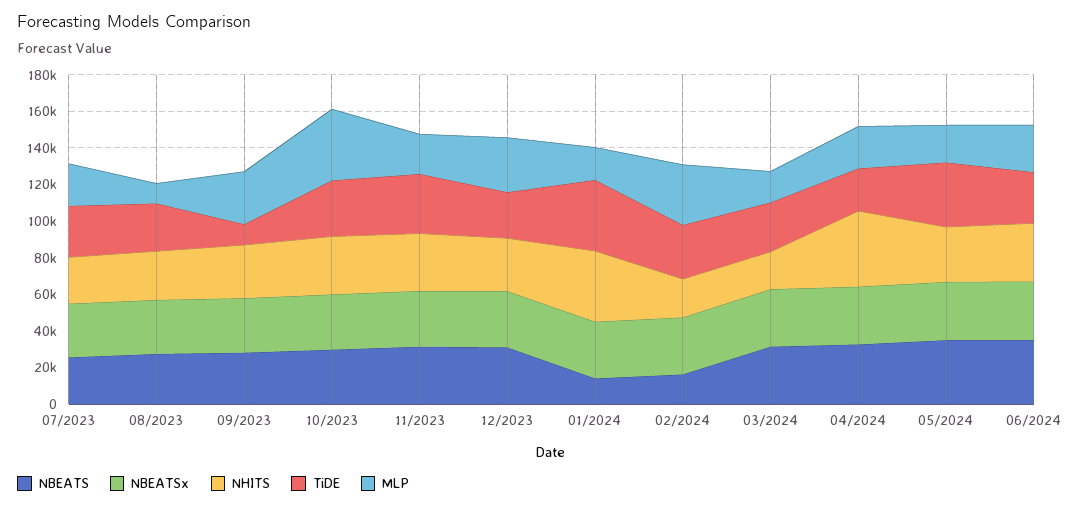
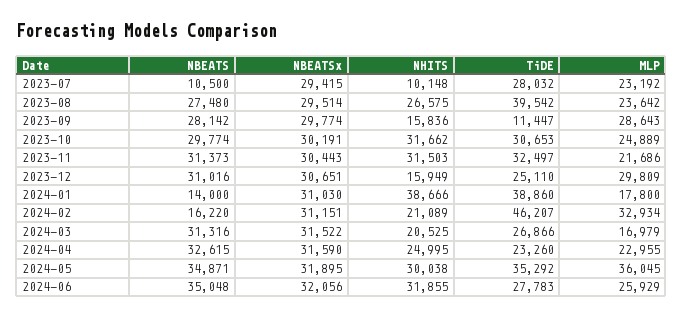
NBEATS, 07/2023: 25000 -> 10500
NHITS, 07/2023: 25000 -> 10148
TiDE, 08/2023: 25000 -> 39542
MLP, 08/2023: 10000 -> 23642
NHITS, 09/2023: 30000 -> 15836
MLP, 10/2023: 40000 -> 24889
NHITS, 12/2023: 30000 -> 15949
TiDE, 02/2024: 30000 -> 46207
NHITS, 04/2024: 40000 -> 24995
MLP, 05/2024: 20000 -> 36045

